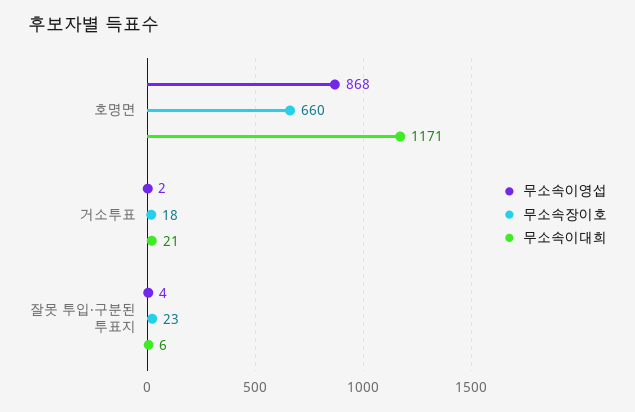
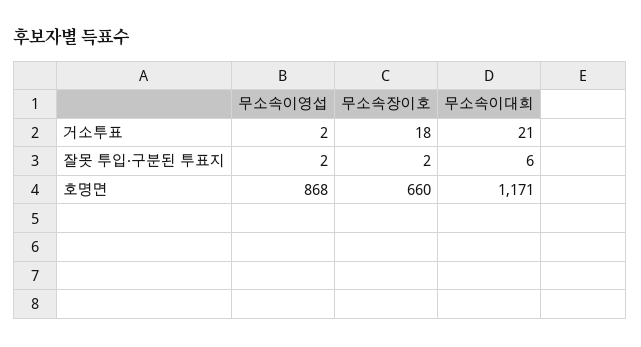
무소속이영섭, 잘못 투입·구분된 투표지: 4 -> 2
무소속장이호, 잘못 투입·구분된 투표지: 23 -> 2

